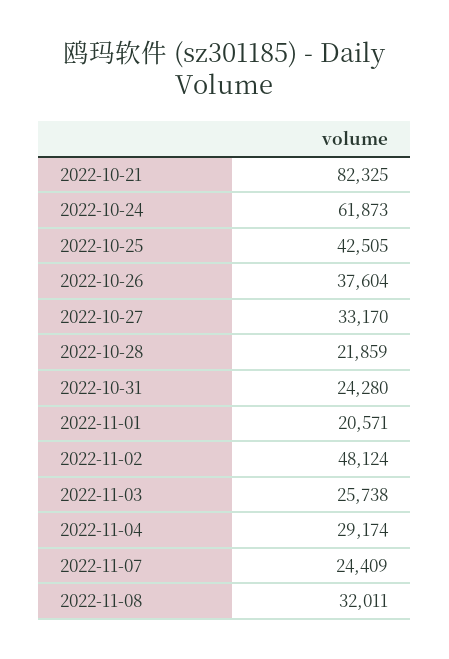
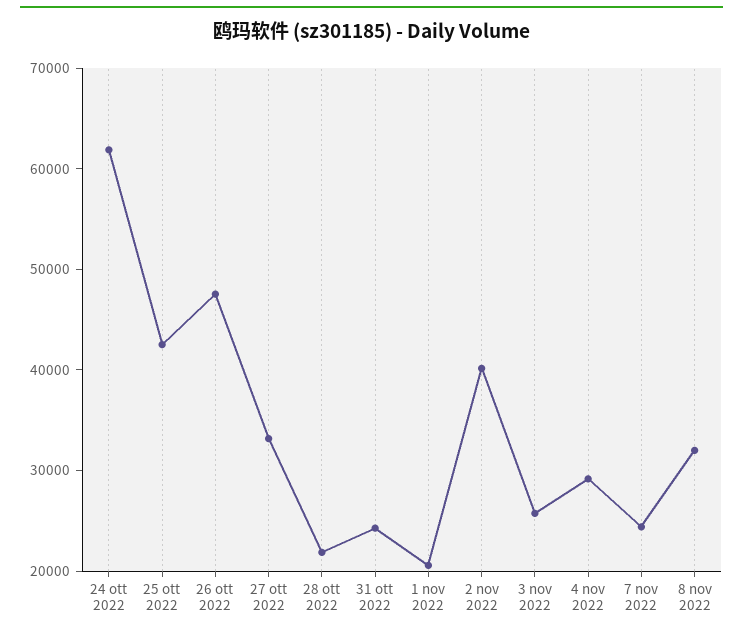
2022-10-21: 82325 -> none
2022-10-26: 37604 -> 48000
2022-11-02: 48124 -> 40000

